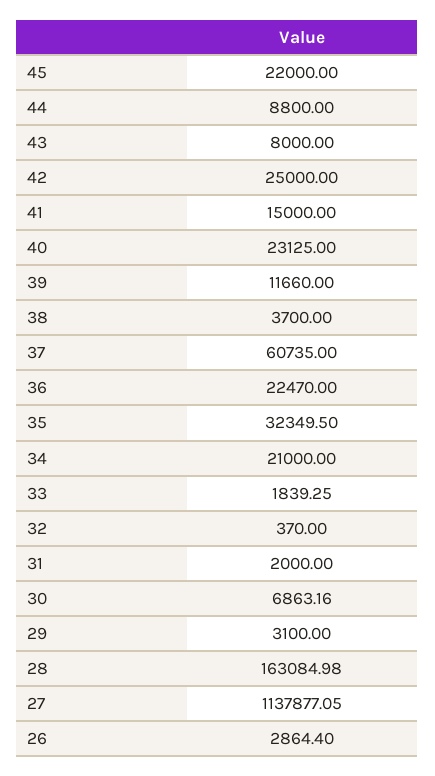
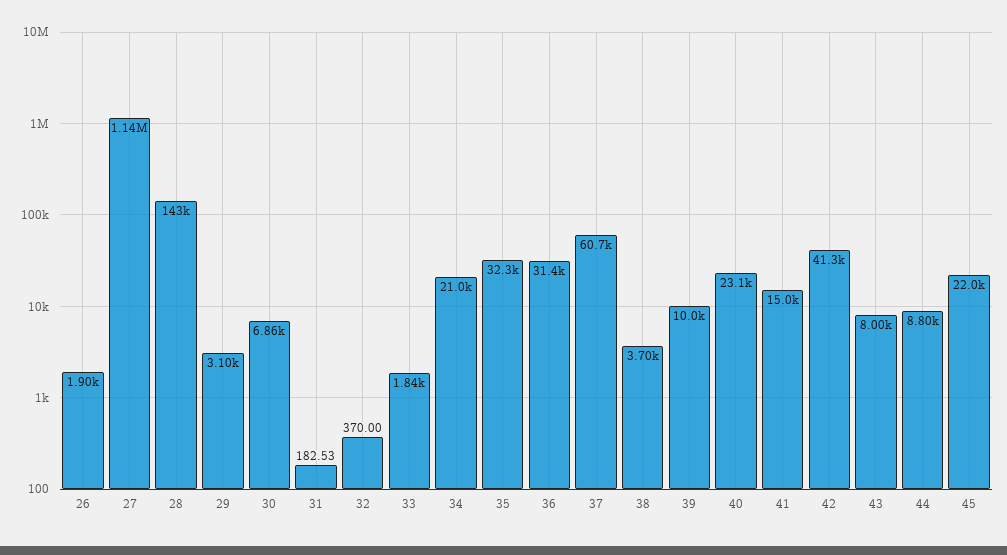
42: 25000 -> 41300
39: 11660 -> 10000
36: 22470 -> 31400
31: 2000 -> 182.53
28: 163084.98 -> 143000
26: 2864.4 -> 1900

